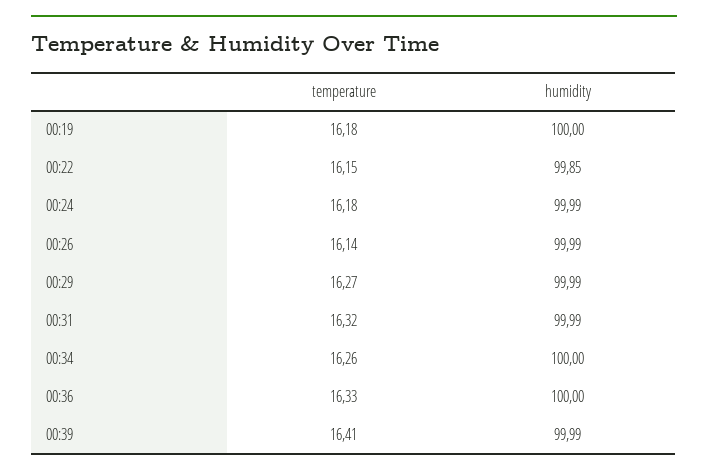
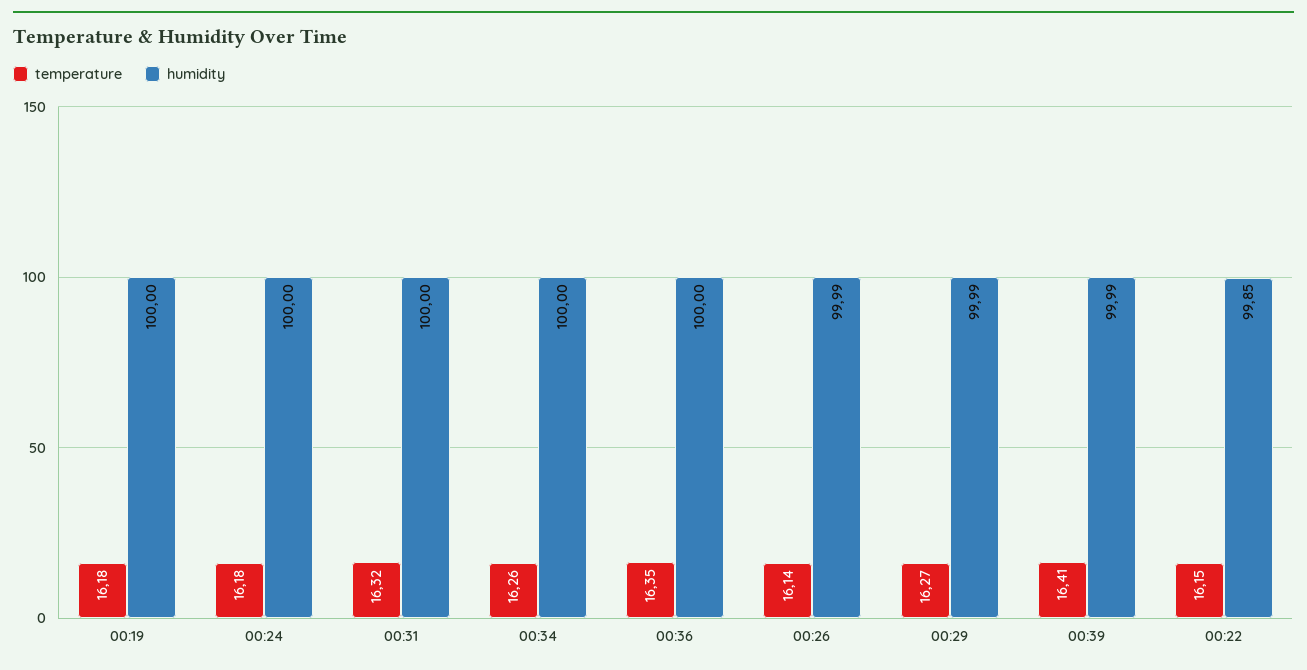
humidity, 00:24: 99.99 -> 100
humidity, 00:31: 99.99 -> 100
temperature, 00:36: 16.33 -> 16.35

